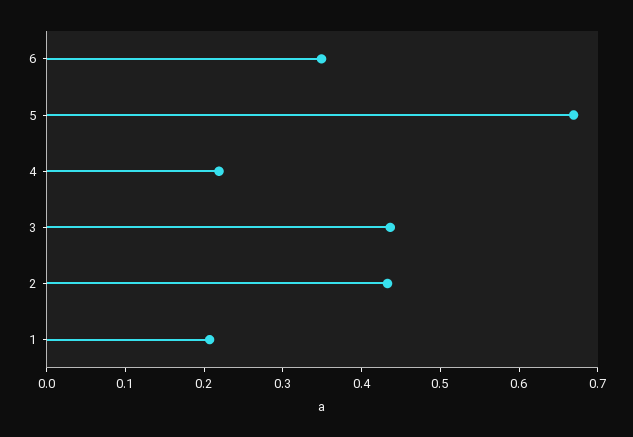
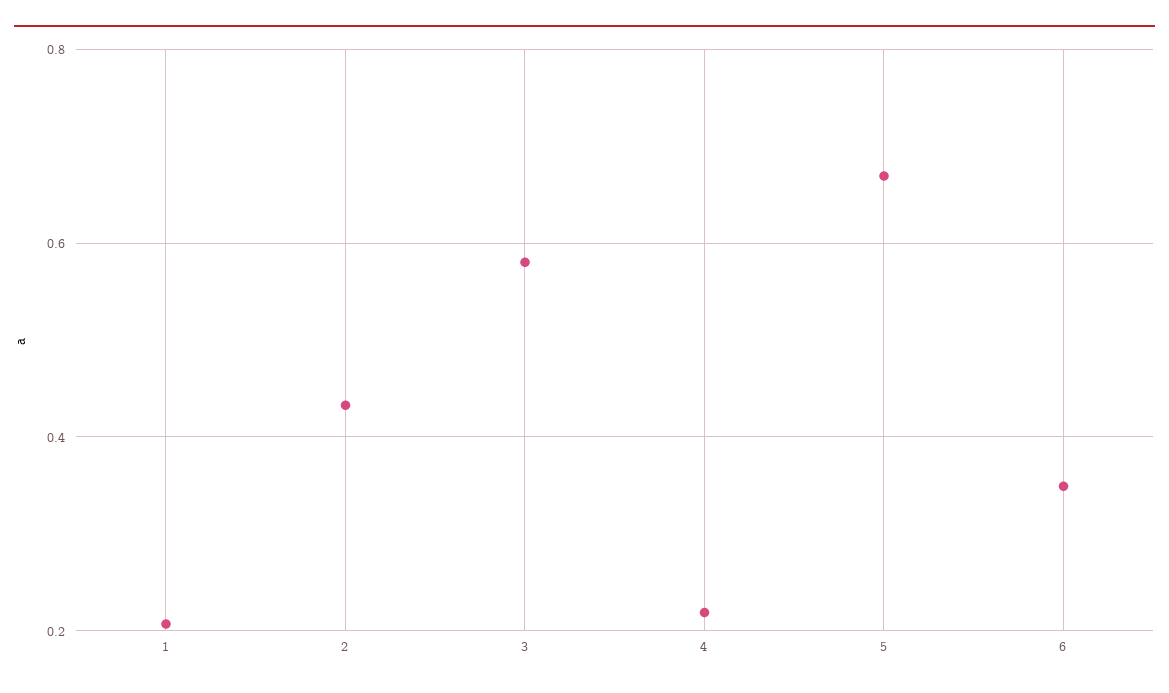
3: 0.44 -> 0.58

